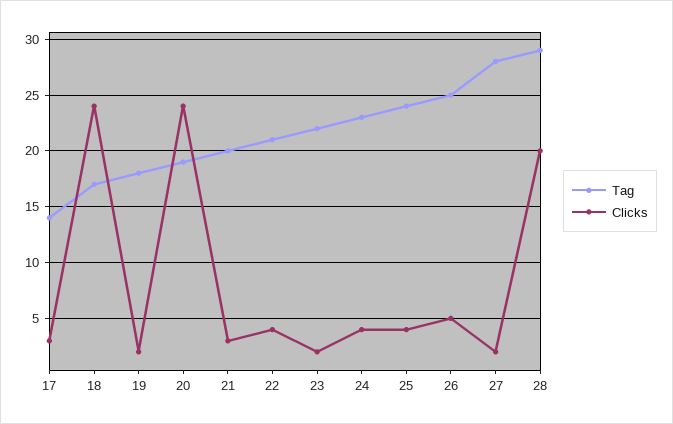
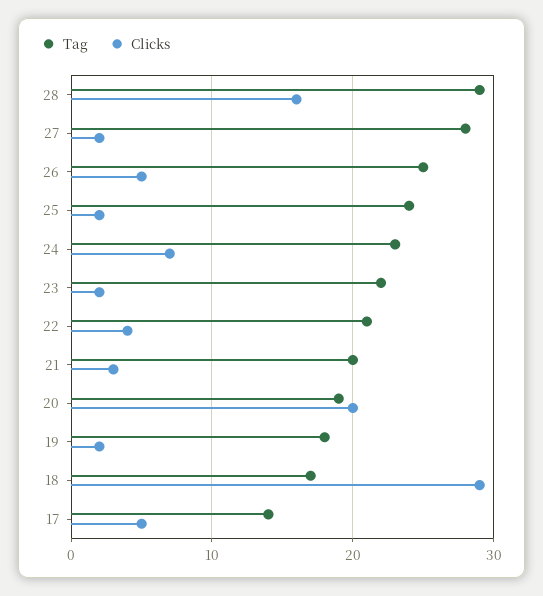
Clicks, 17: 3 -> 5
Clicks, 18: 24 -> 29
Clicks, 20: 24 -> 20
Clicks, 24: 4 -> 7
Clicks, 25: 4 -> 2
Clicks, 28: 20 -> 16

